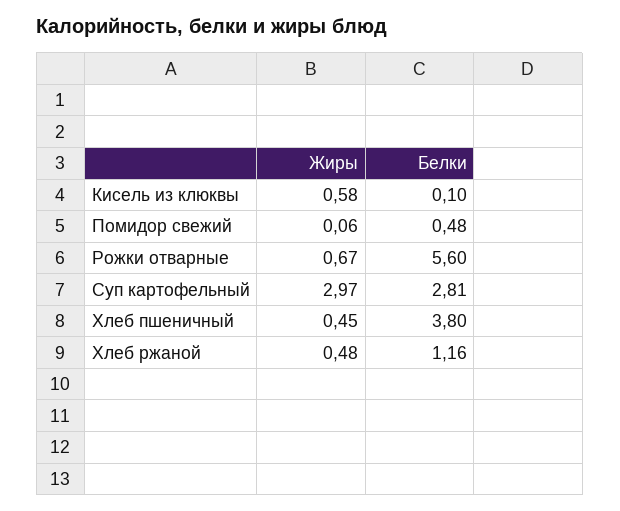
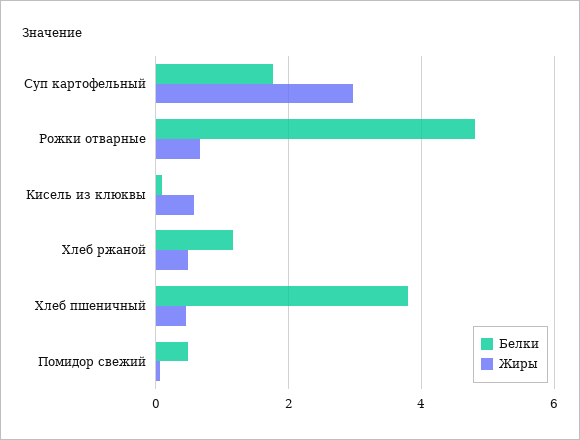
Белки, Рожки отварные: 5.6 -> 4.8
Белки, Суп картофельный: 2.81 -> 1.8

